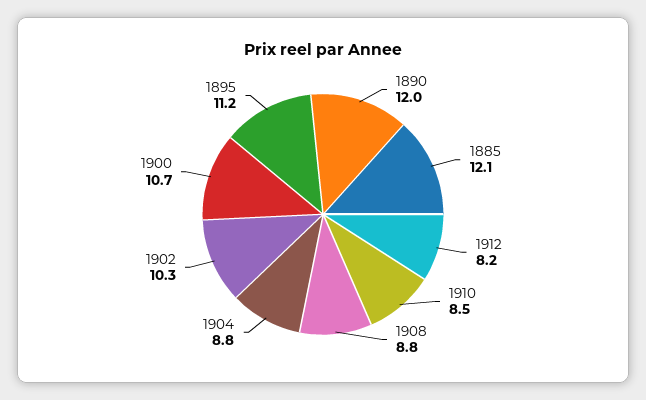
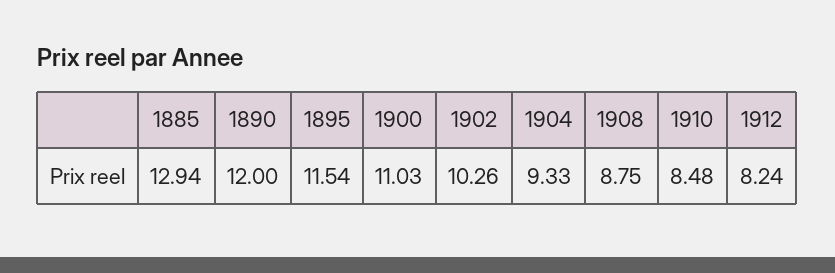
1885: 12.1 -> 12.94
1904: 8.8 -> 9.33
1900: 10.7 -> 11.03
1895: 11.2 -> 11.54

